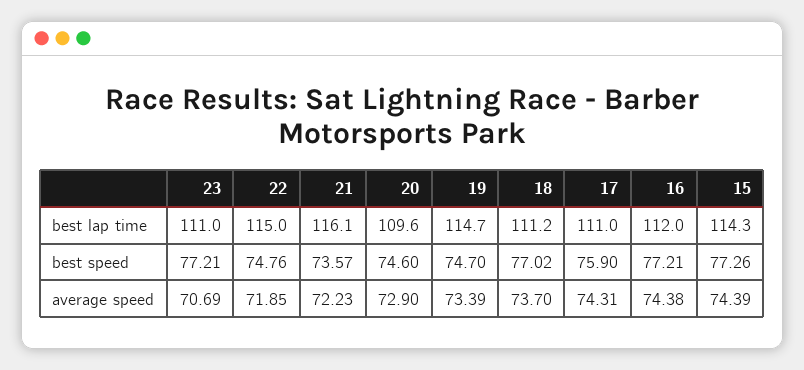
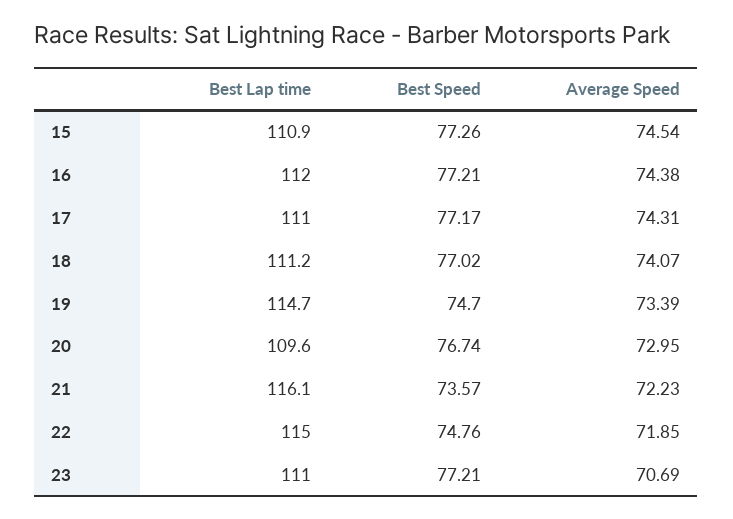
15, best lap time: 114.3 -> 110.9
20, best speed: 74.6 -> 76.74
17, best speed: 75.9 -> 77.17
20, average speed: 72.9 -> 72.95
18, average speed: 73.7 -> 74.07
15, average speed: 74.39 -> 74.54

